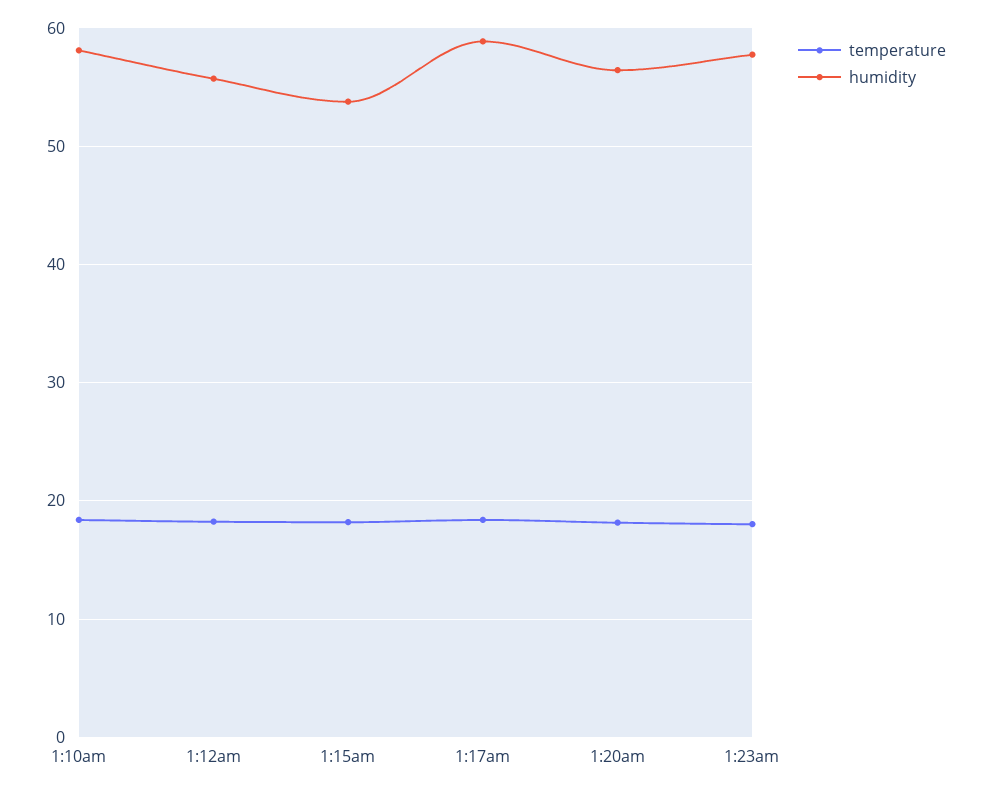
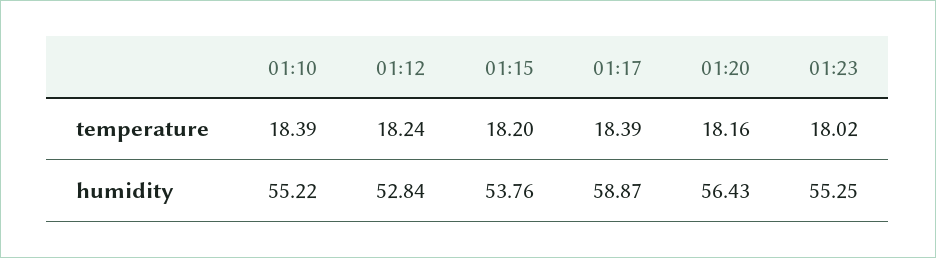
humidity, 1:10am: 58 -> 55.22
humidity, 1:12am: 56 -> 52.84
humidity, 1:23am: 58 -> 55.25

